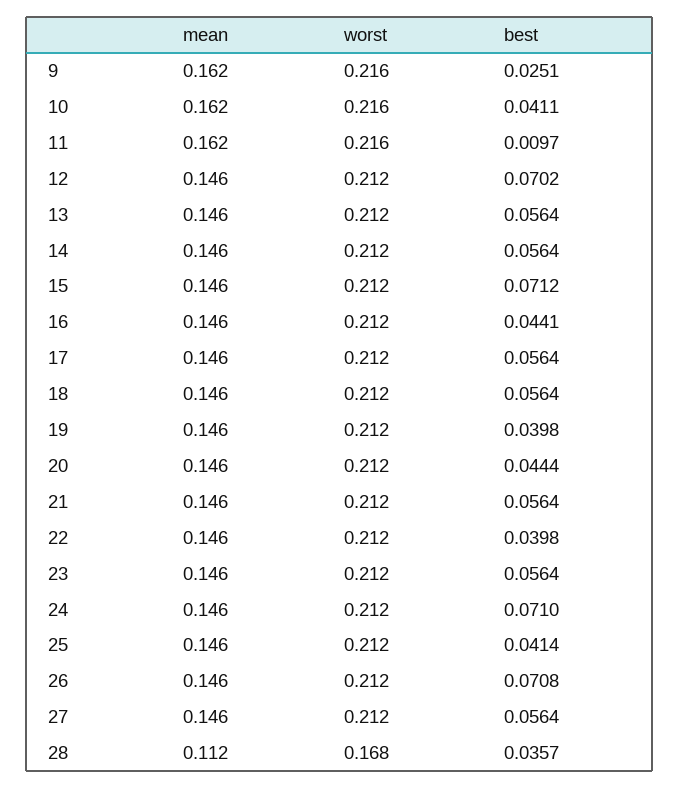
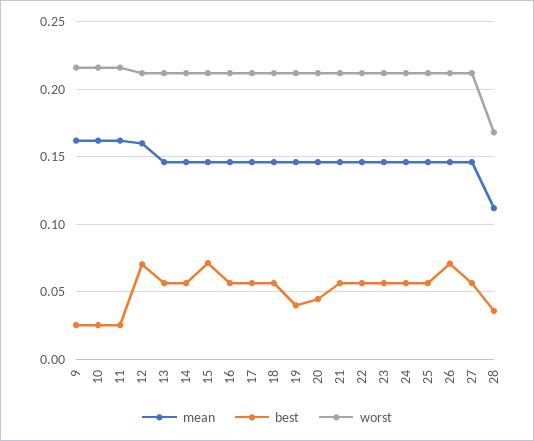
best, 10: 0.0411 -> 0.025
best, 11: 0.0097 -> 0.025
mean, 12: 0.146 -> 0.16
best, 16: 0.0441 -> 0.055
best, 22: 0.0398 -> 0.055
best, 24: 0.071 -> 0.055
best, 25: 0.0414 -> 0.055

